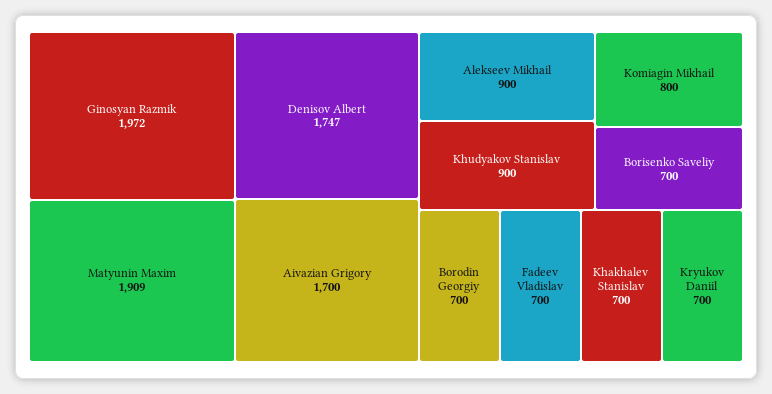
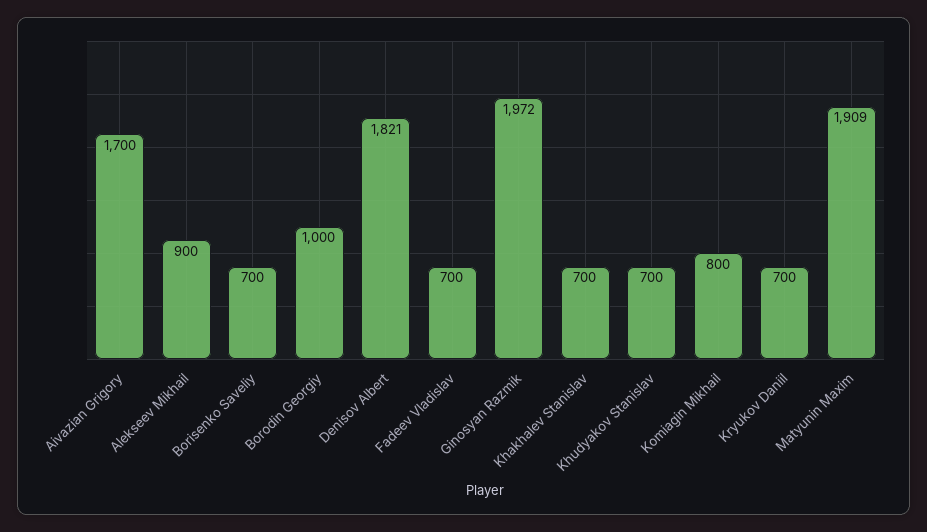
Denisov Albert: 1747 -> 1821
Khudyakov Stanislav: 900 -> 700
Borodin Georgiy: 700 -> 1000

